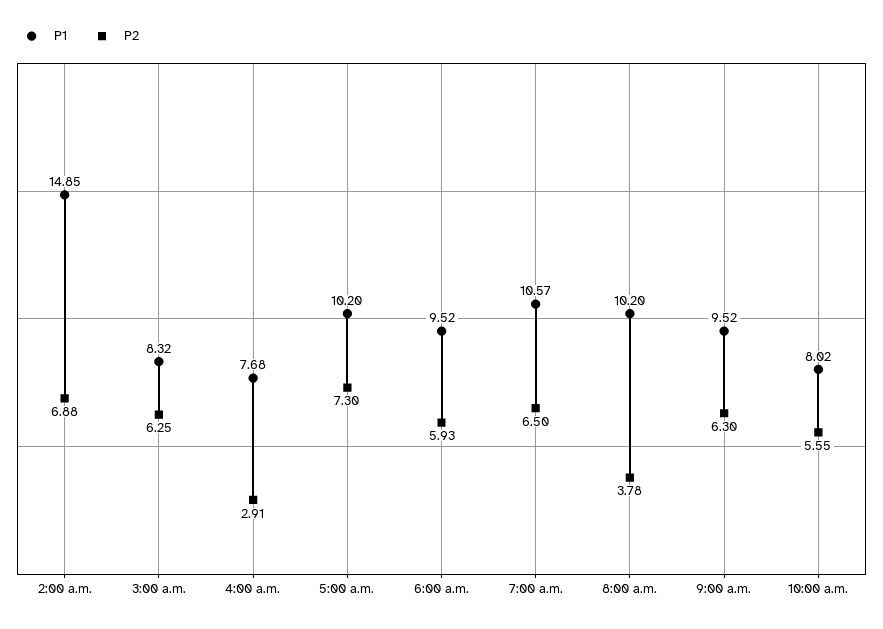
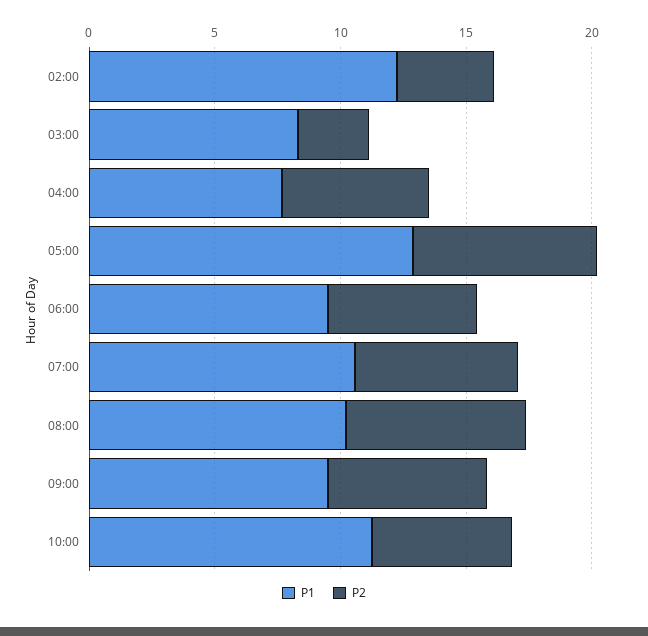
P1, 2:00 a.m.: 14.85 -> 12
P2, 2:00 a.m.: 6.88 -> 4
P2, 3:00 a.m.: 6.25 -> 3
P2, 4:00 a.m.: 2.91 -> 6
P1, 5:00 a.m.: 10.2 -> 13
P2, 8:00 a.m.: 3.78 -> 7
P1, 10:00 a.m.: 8.02 -> 11

